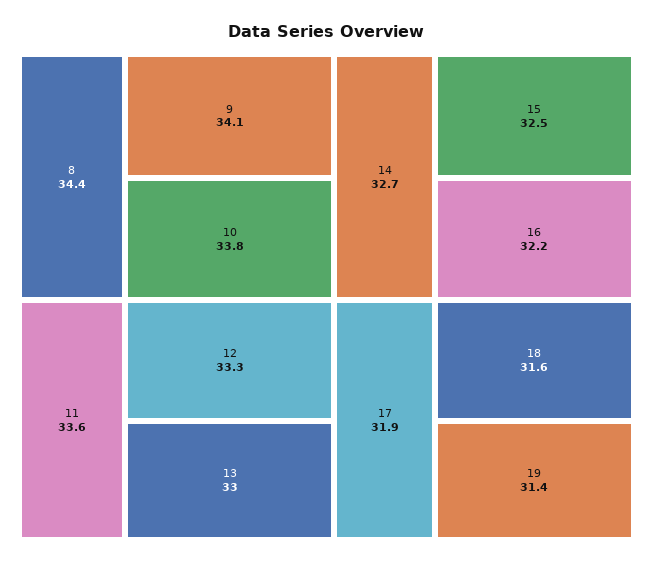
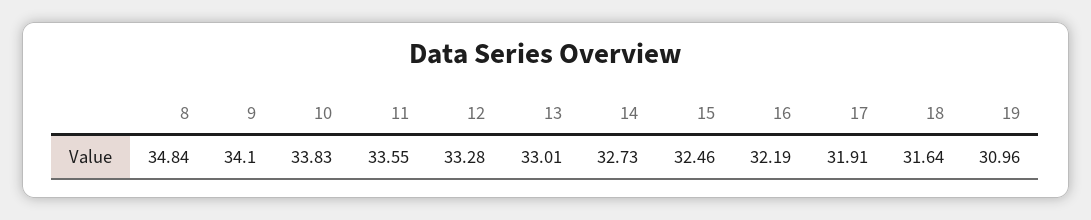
8: 34.4 -> 34.84
19: 31.4 -> 30.96

